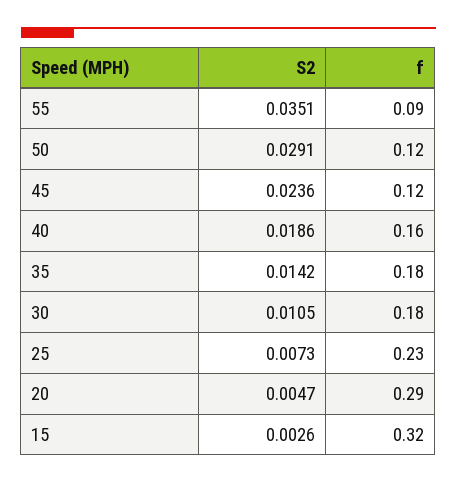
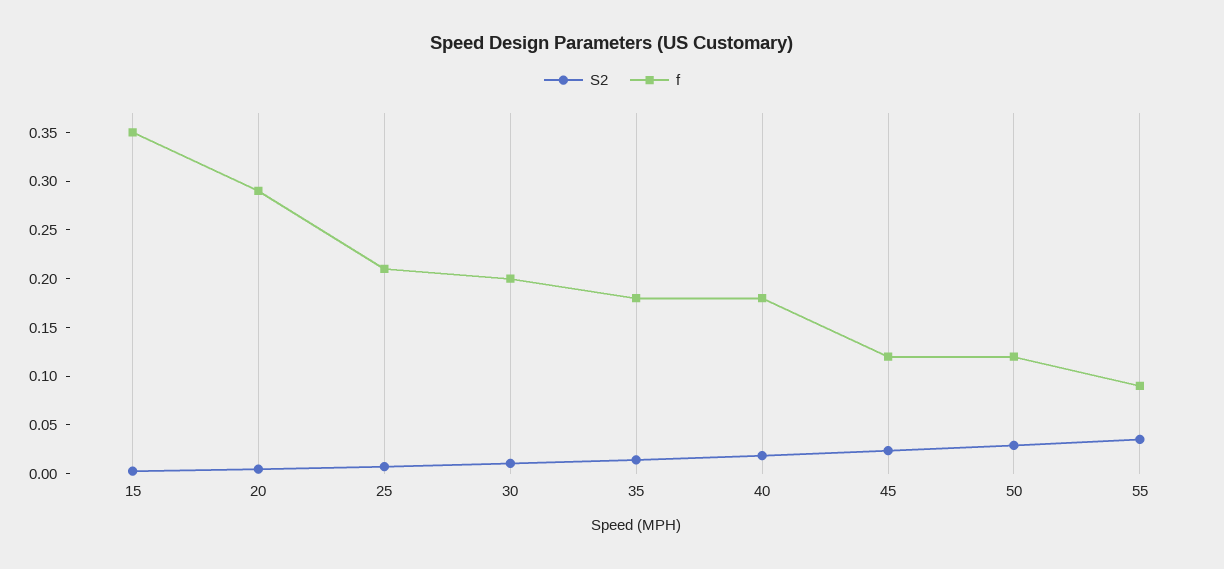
f, 40: 0.16 -> 0.18
f, 30: 0.18 -> 0.2
f, 25: 0.23 -> 0.21
f, 15: 0.32 -> 0.35

